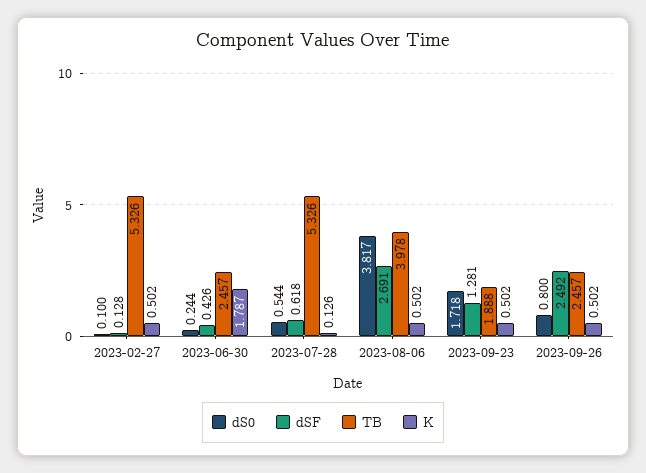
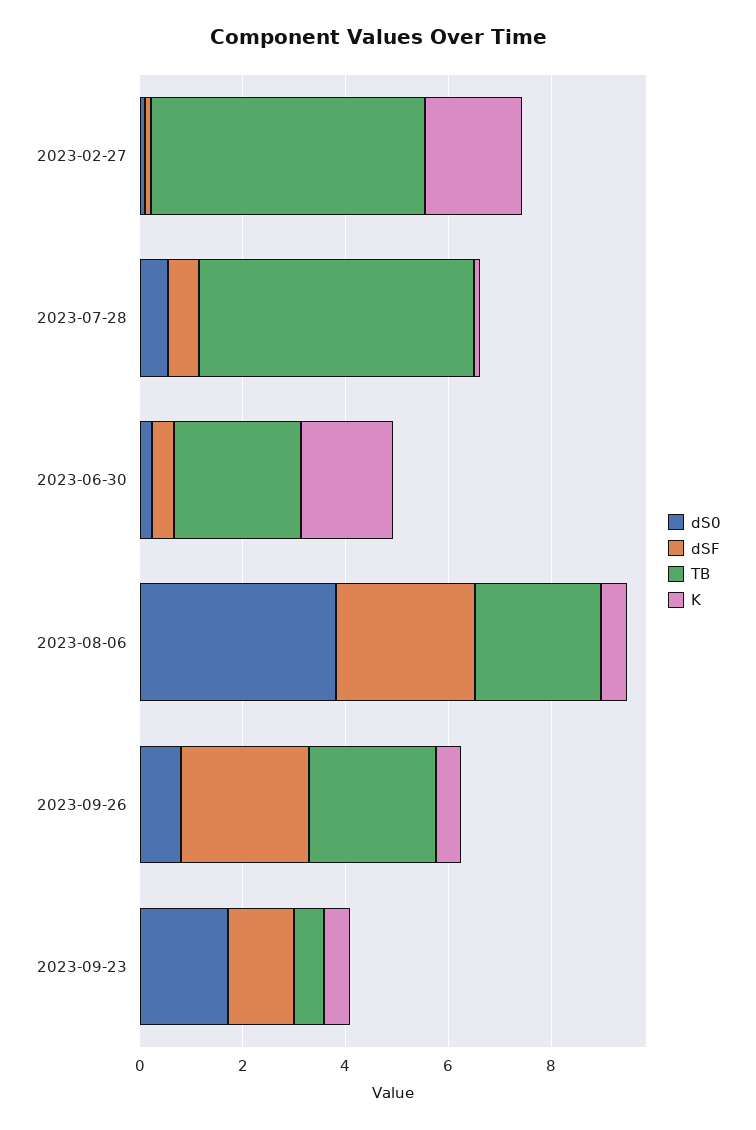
K, 2023-02-27: 0.502 -> 2
TB, 2023-08-06: 3.978 -> 2.5
TB, 2023-09-23: 1.888 -> 0.5

